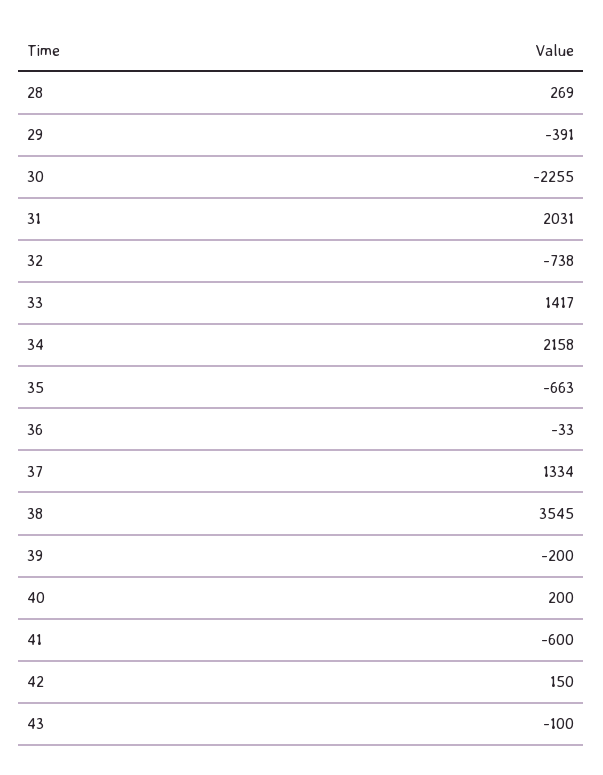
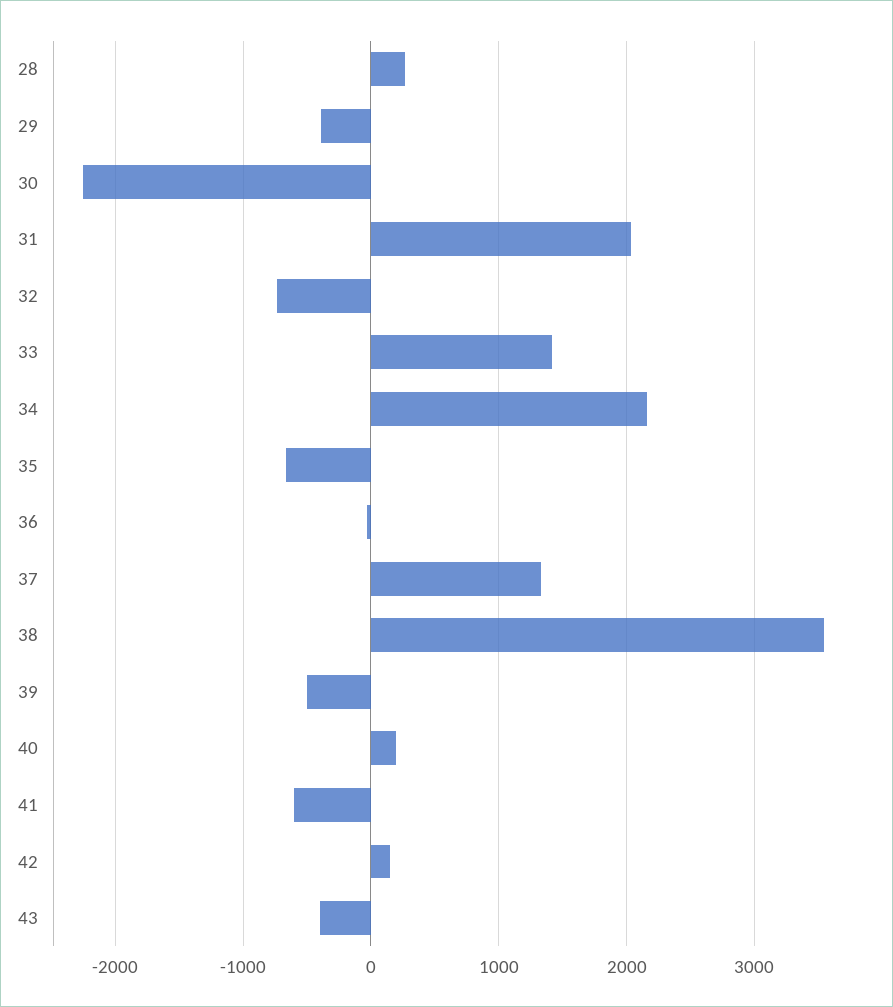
39: -200 -> -500
43: -100 -> -400

